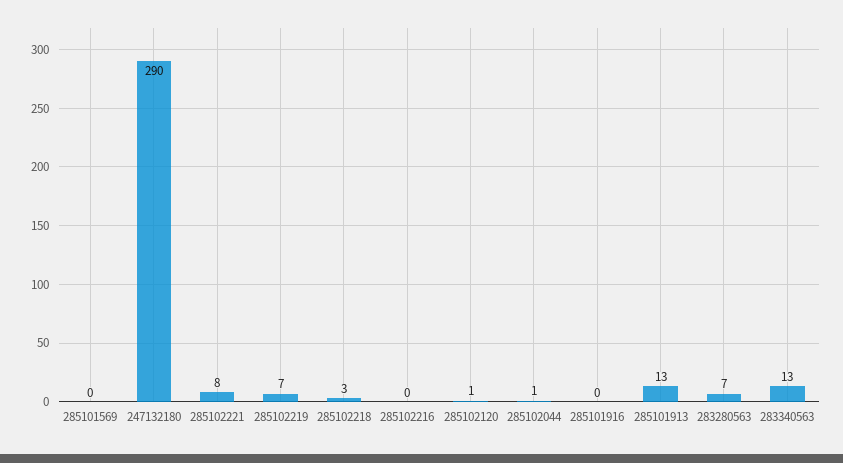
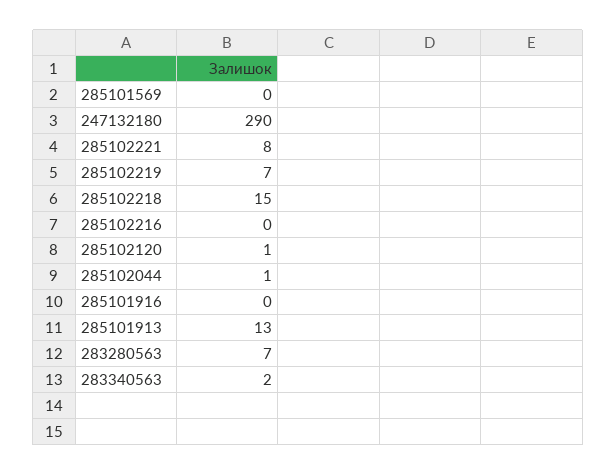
285102218: 3 -> 15
283340563: 13 -> 2

